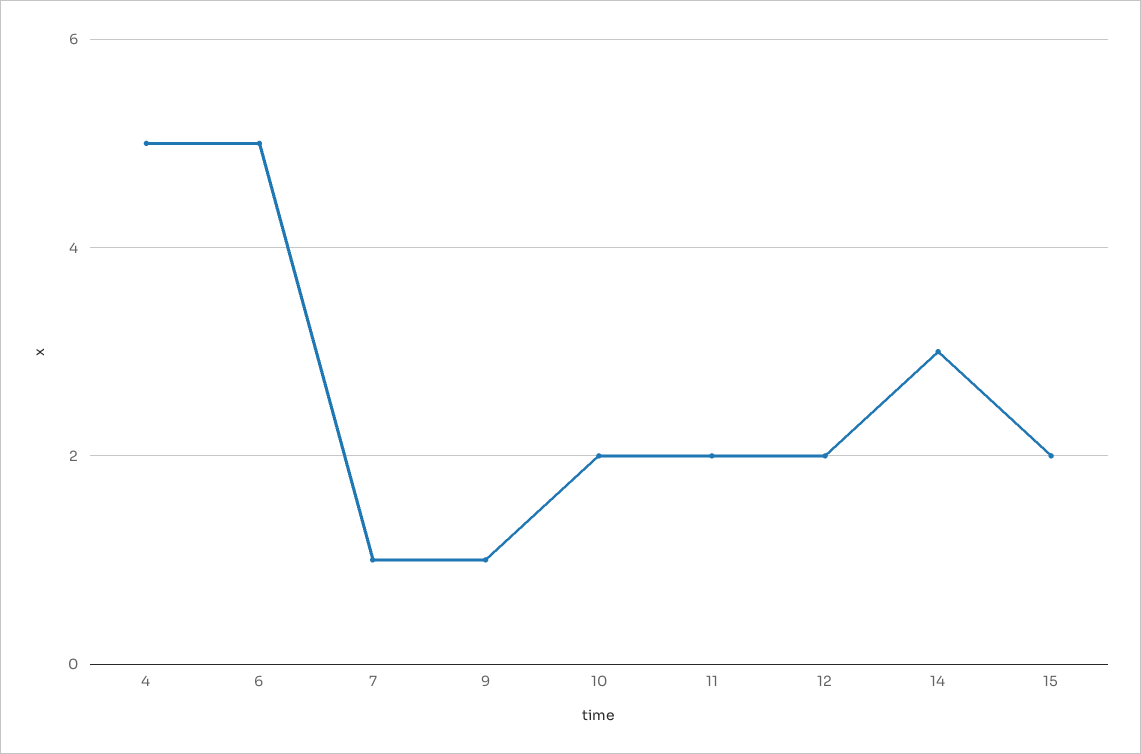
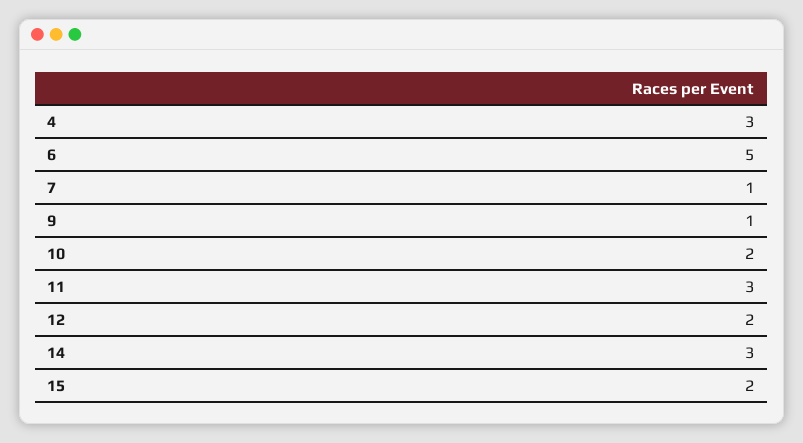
4: 5 -> 3
11: 2 -> 3

